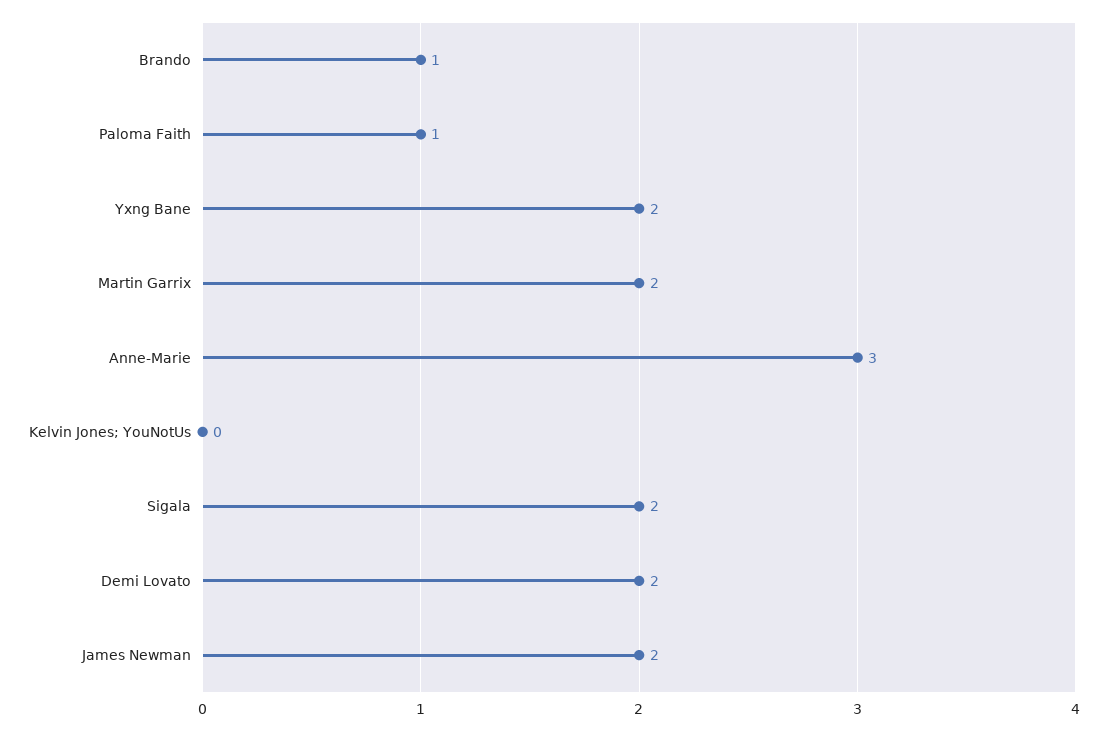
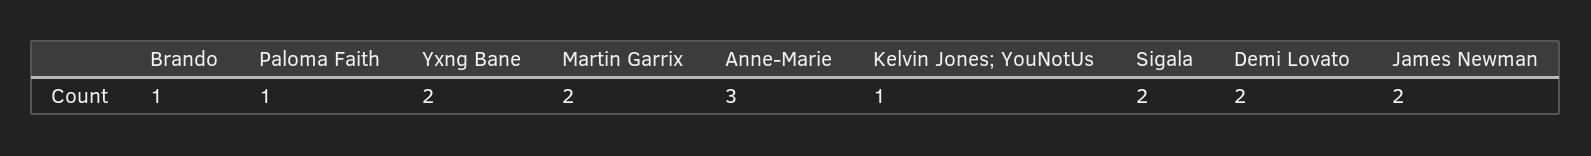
Kelvin Jones; YouNotUs: 0 -> 1

